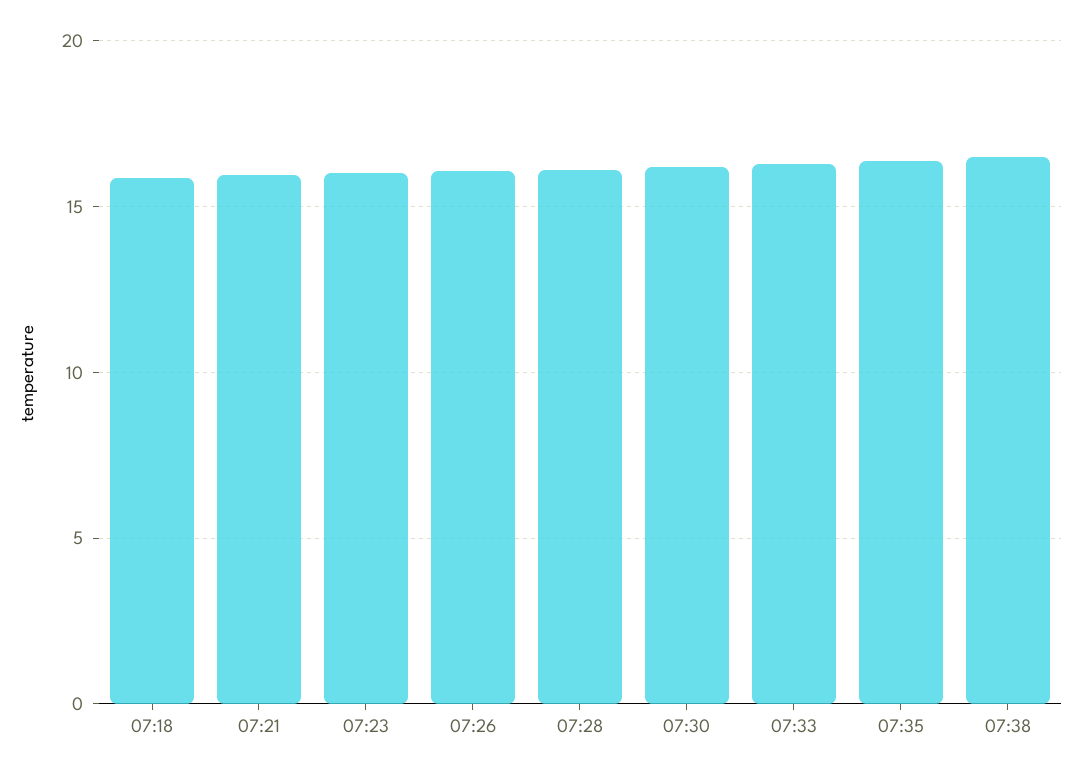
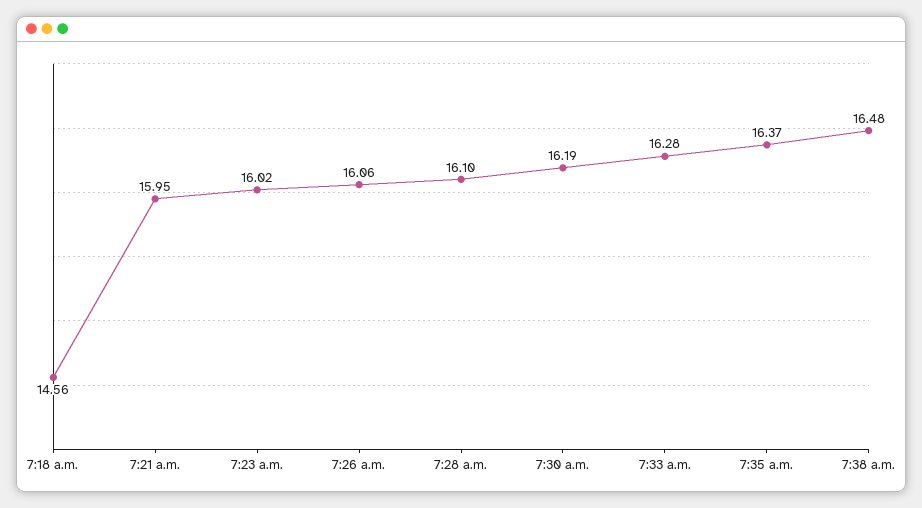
07:18: 16 -> 14.56

